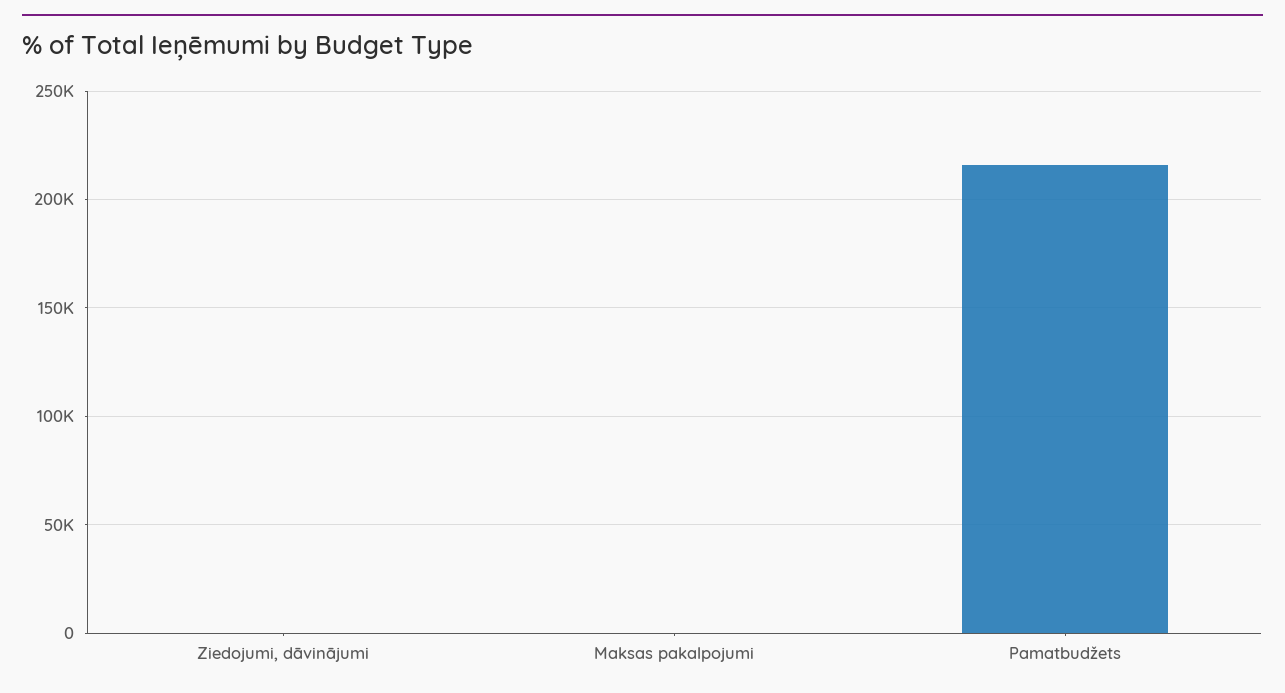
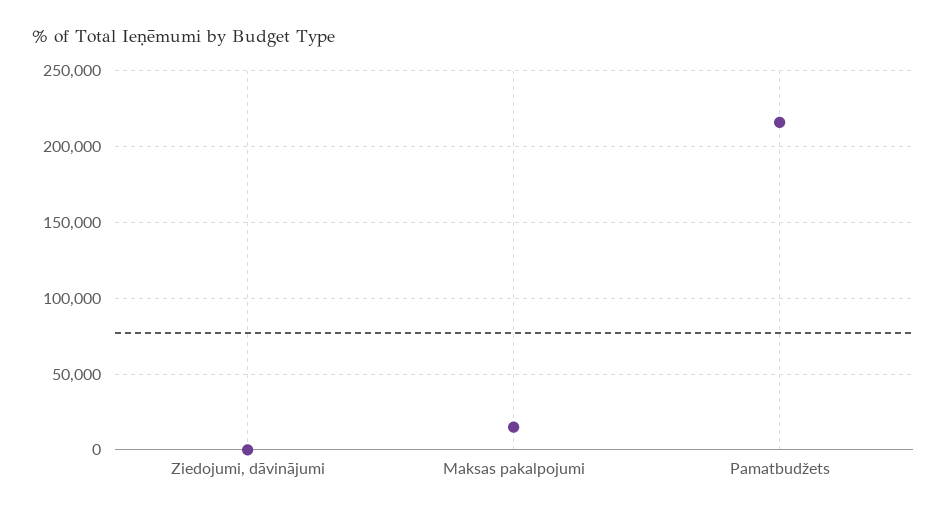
Maksas pakalpojumi: 0 -> 15000

